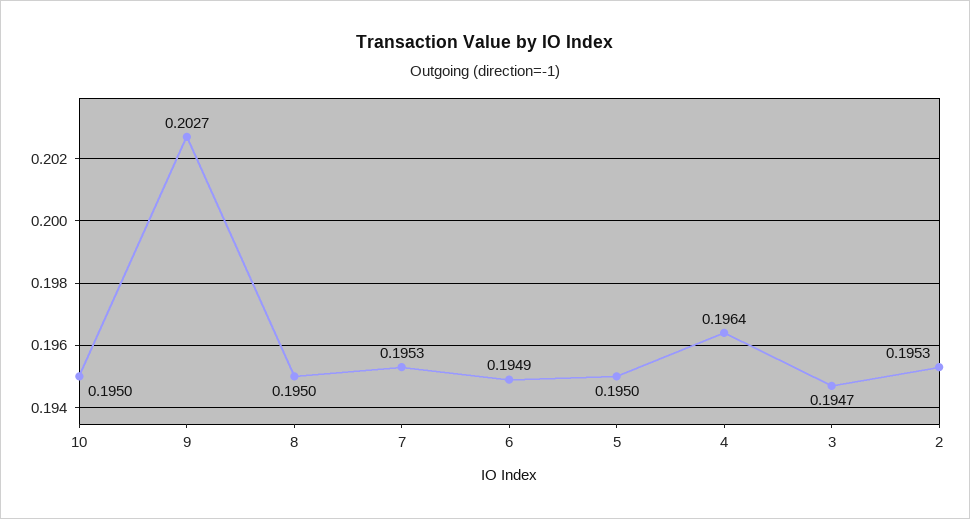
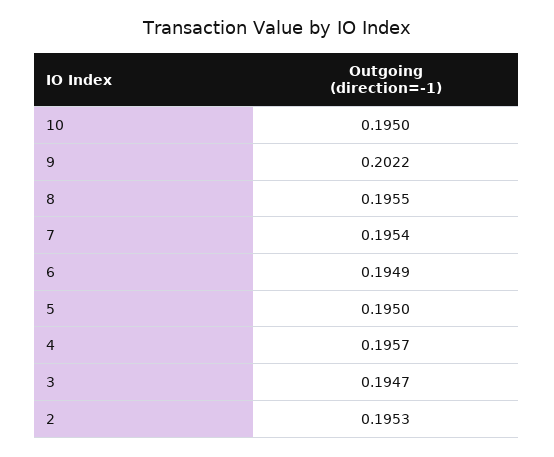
9: 0.2027 -> 0.2022
8: 0.195 -> 0.1955
7: 0.1953 -> 0.1954
4: 0.1964 -> 0.1957

